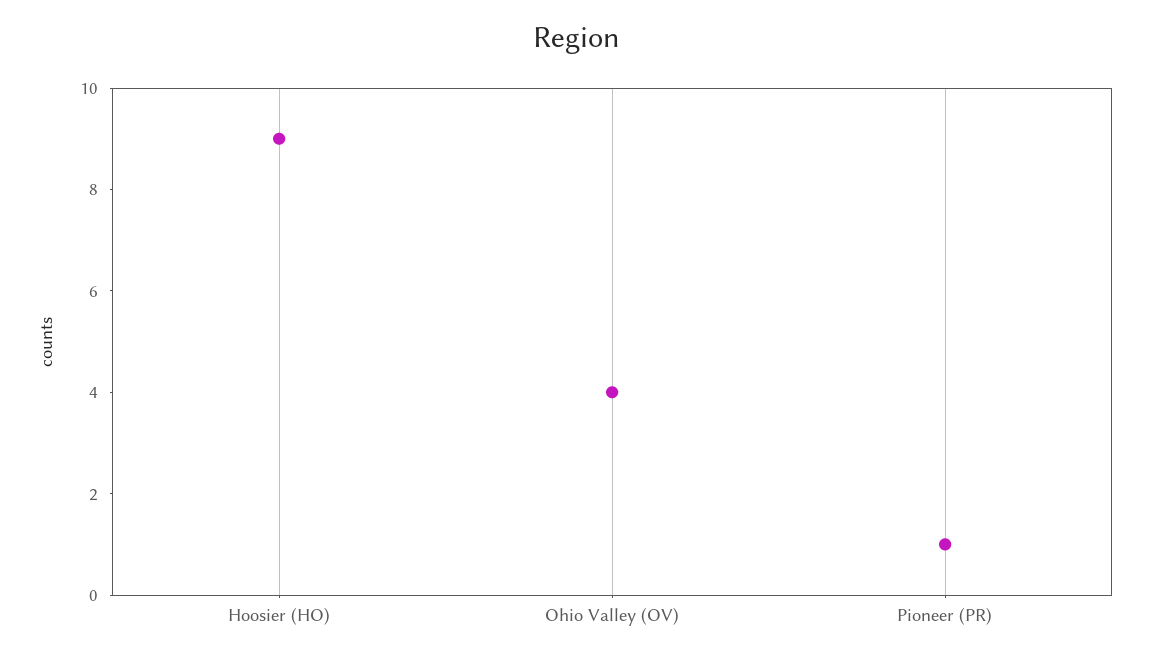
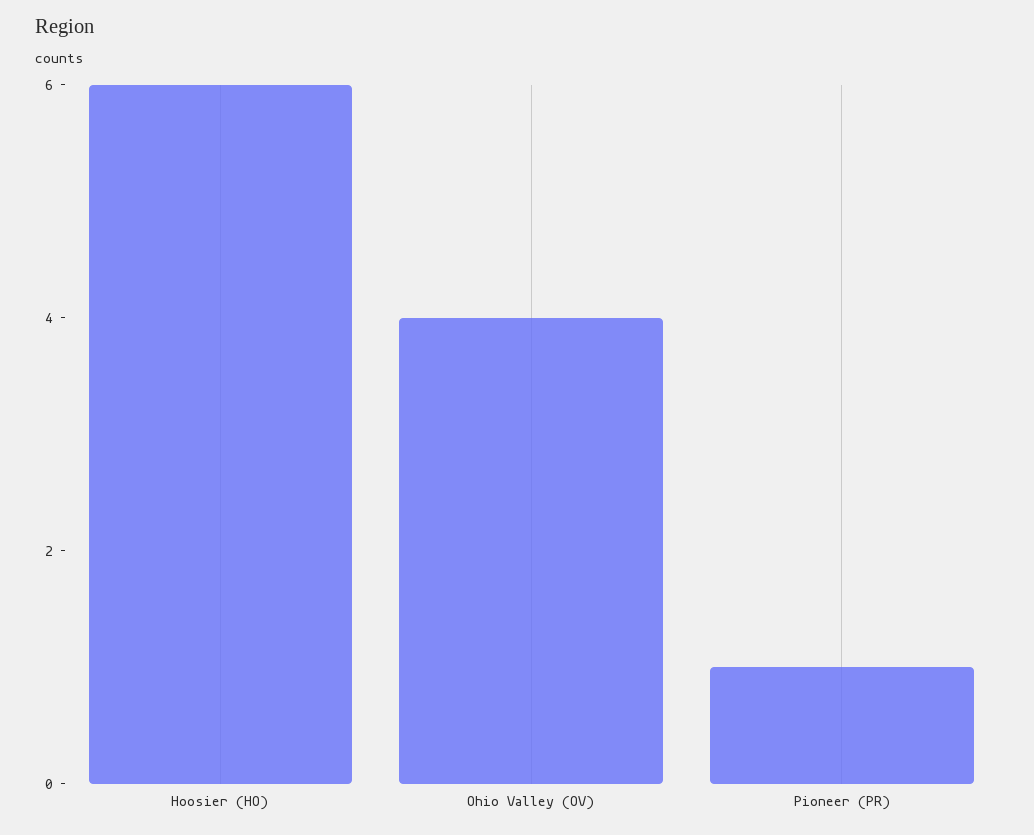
Hoosier (HO): 9 -> 6

